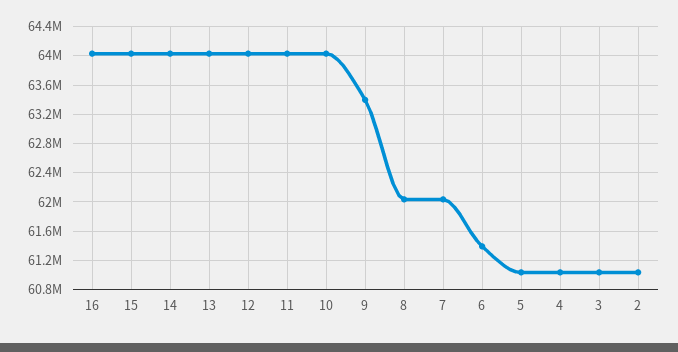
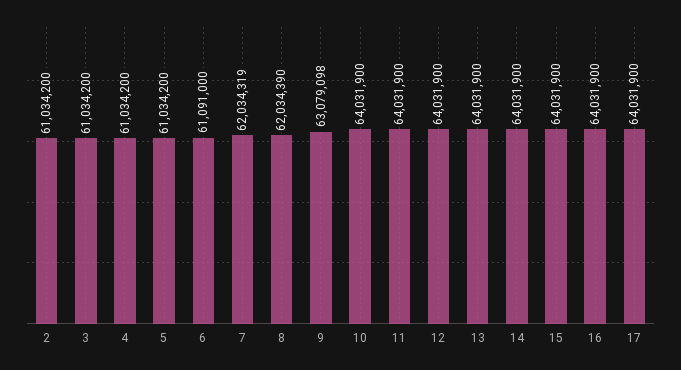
9: 63400000 -> 63079098
6: 61400000 -> 61091000
17: none -> 64031900

